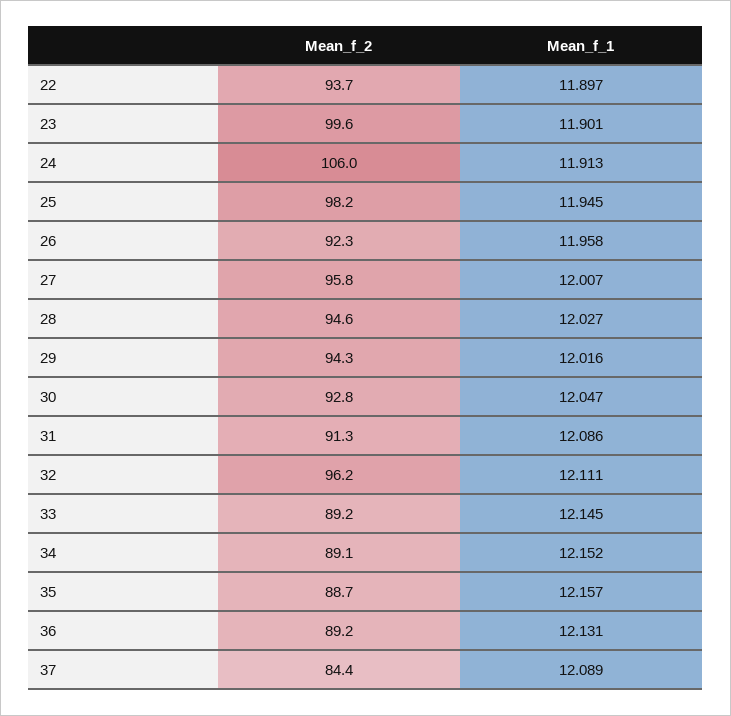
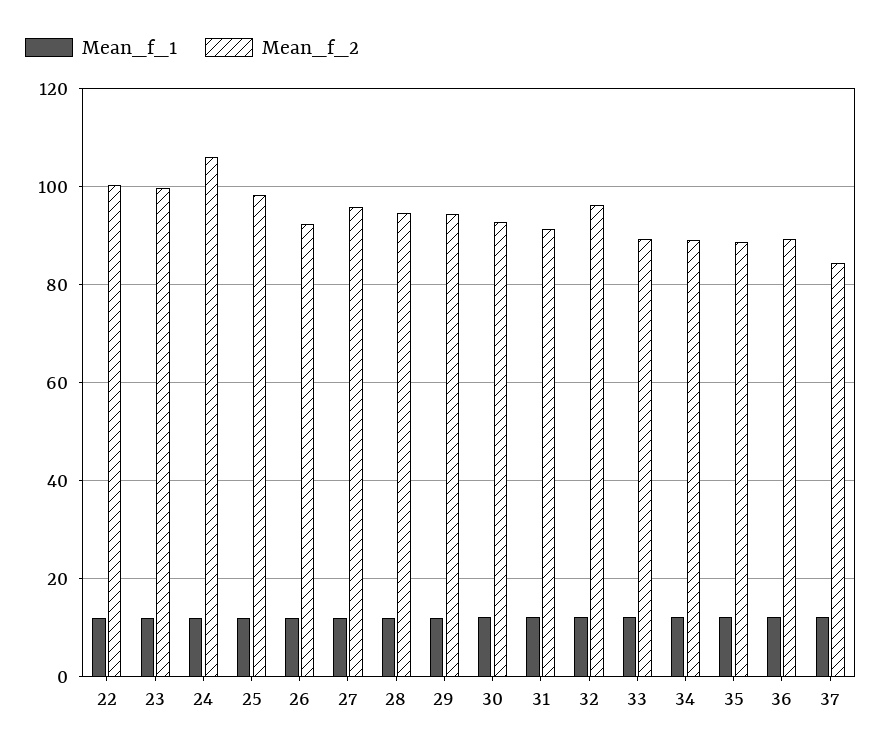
Mean_f_2, 22: 93.7 -> 100

